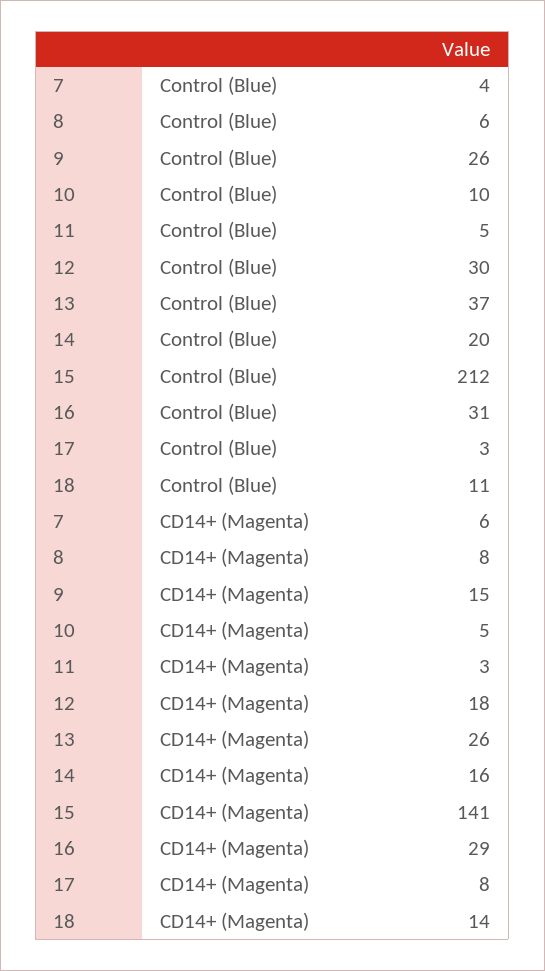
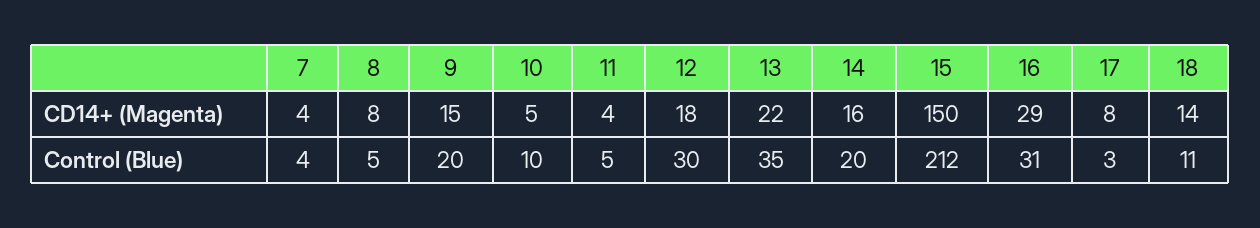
8, Control (Blue): 6 -> 5
9, Control (Blue): 26 -> 20
13, Control (Blue): 37 -> 35
7, CD14+ (Magenta): 6 -> 4
11, CD14+ (Magenta): 3 -> 4
13, CD14+ (Magenta): 26 -> 22
15, CD14+ (Magenta): 141 -> 150

